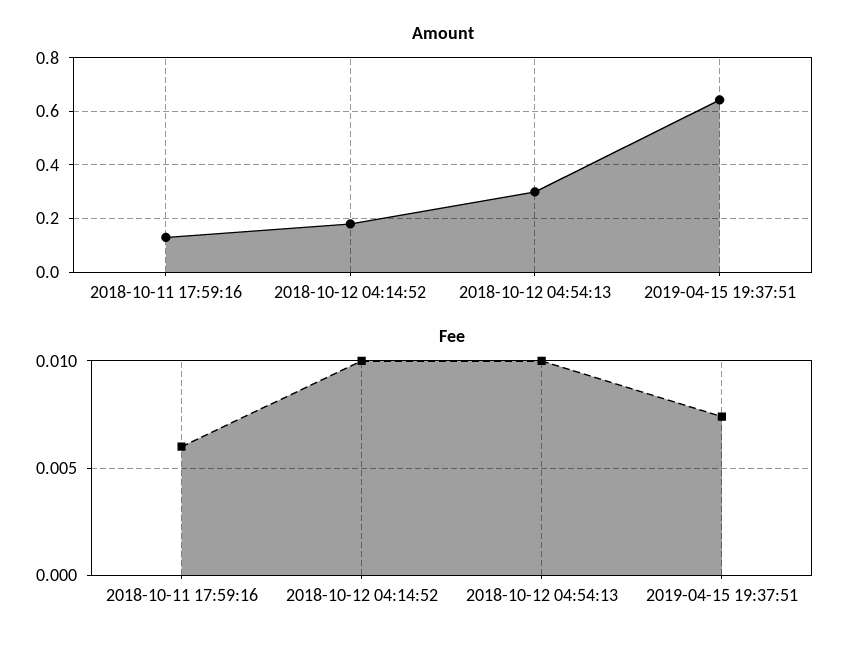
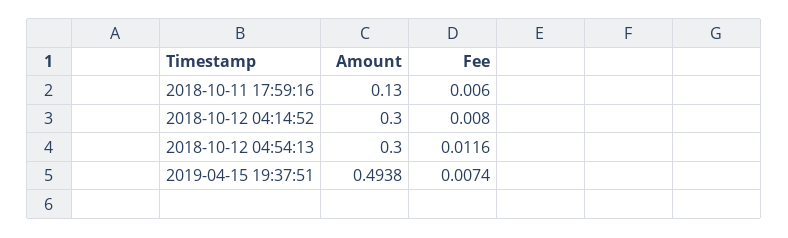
Amount, 2018-10-12 04:14:52: 0.175 -> 0.3
Amount, 2019-04-15 19:37:51: 0.65 -> 0.4938
Fee, 2018-10-12 04:14:52: 0.01 -> 0.008
Fee, 2018-10-12 04:54:13: 0.01 -> 0.0116

